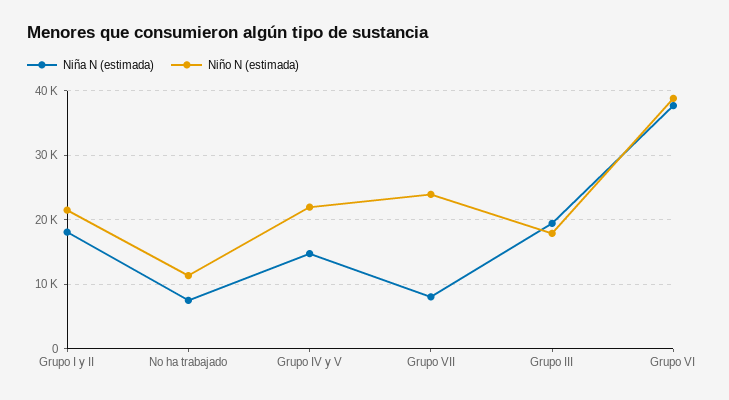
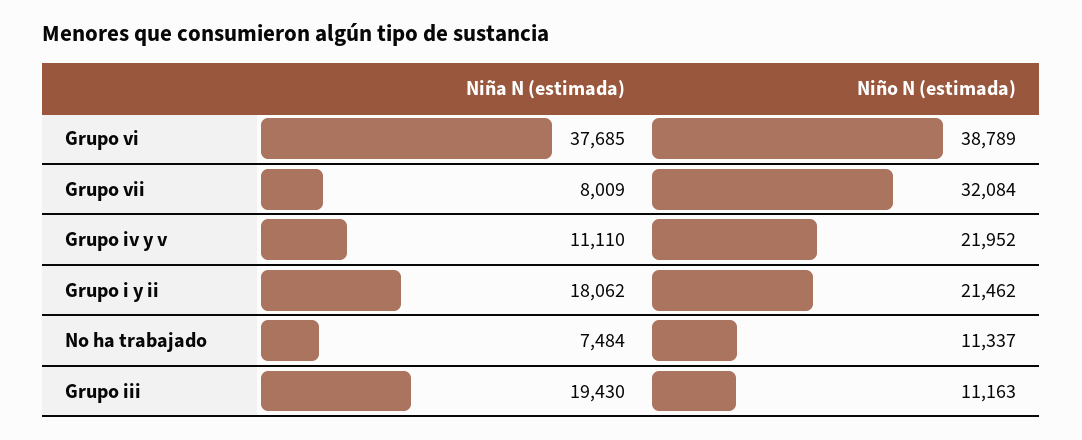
Niña N (estimada), Grupo IV y V: 15000 -> 11110
Niño N (estimada), Grupo VII: 24000 -> 32084
Niño N (estimada), Grupo III: 18000 -> 11163

